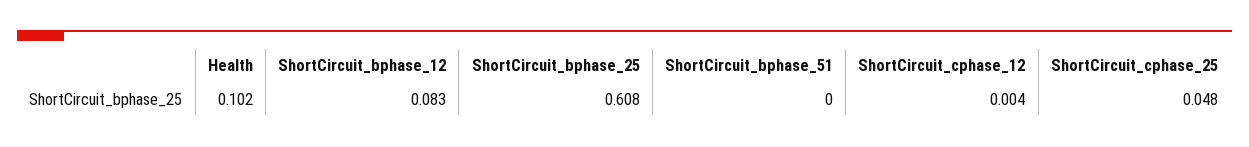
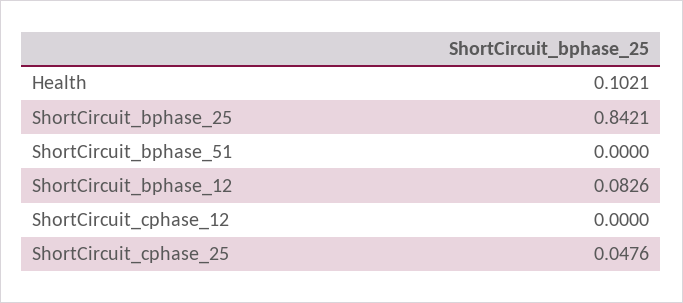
ShortCircuit_bphase_25: 0.608 -> 0.8421
ShortCircuit_cphase_12: 0.004 -> 0

